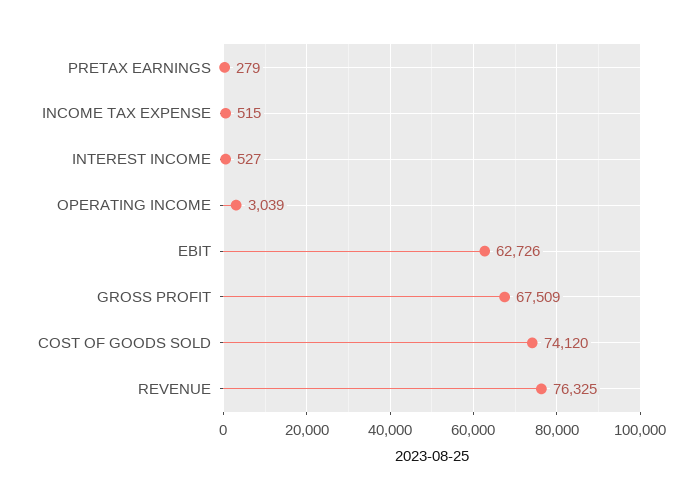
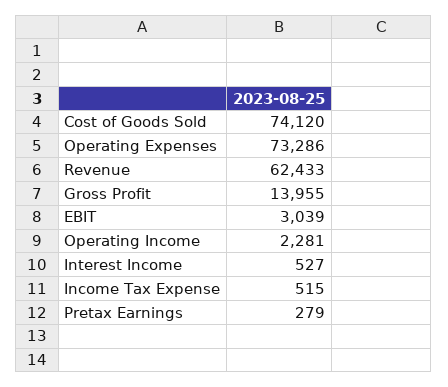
OPERATING INCOME: 3039 -> 2281
EBIT: 62726 -> 3039
GROSS PROFIT: 67509 -> 13955
REVENUE: 76325 -> 62433
Operating Expenses: none -> 73286

